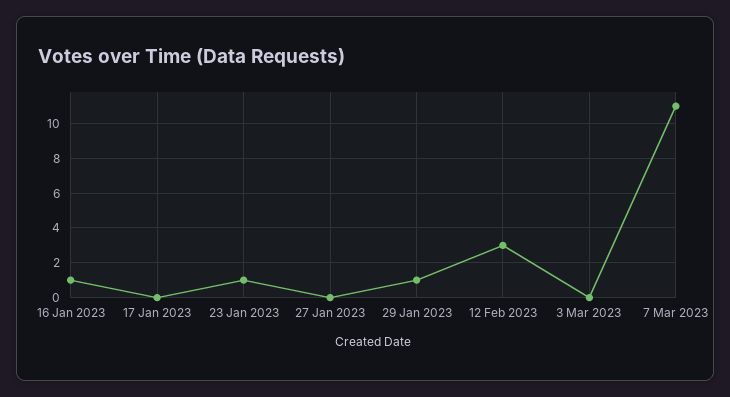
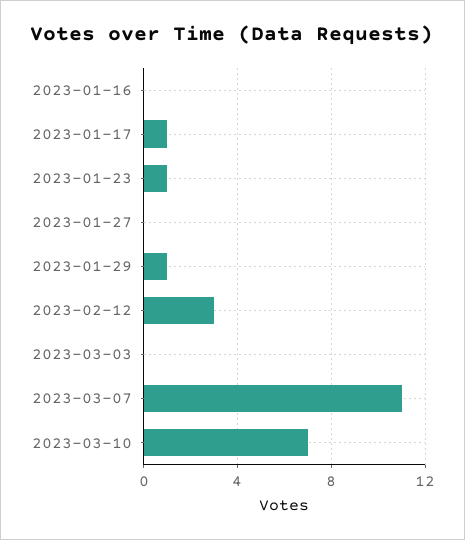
16 Jan 2023: 1 -> 0
17 Jan 2023: 0 -> 1
2023-03-10: none -> 7

